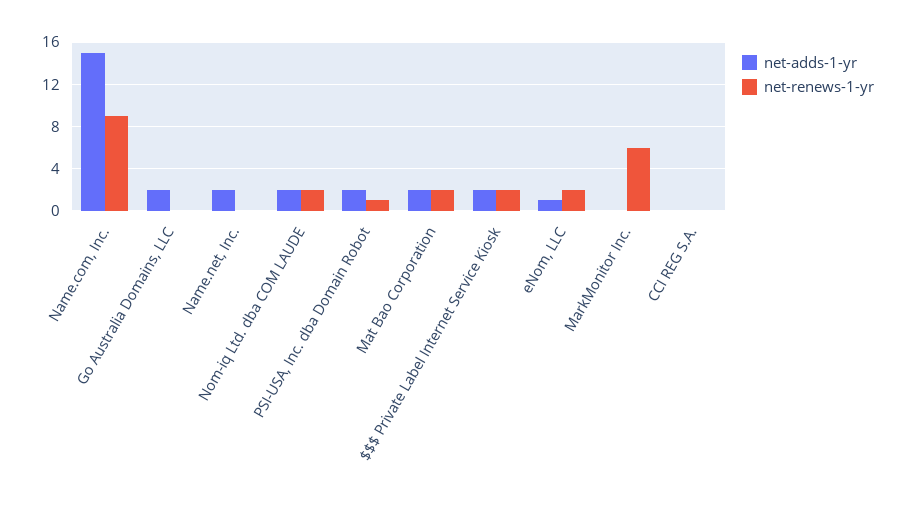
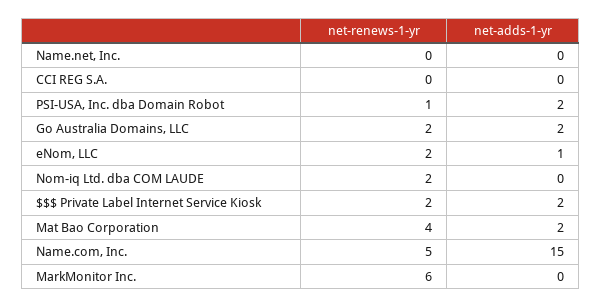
net-renews-1-yr, Name.com, Inc.: 9 -> 5
net-renews-1-yr, Go Australia Domains, LLC: 0 -> 2
net-adds-1-yr, Name.net, Inc.: 2 -> 0
net-adds-1-yr, Nom-iq Ltd. dba COM LAUDE: 2 -> 0
net-renews-1-yr, Mat Bao Corporation: 2 -> 4

